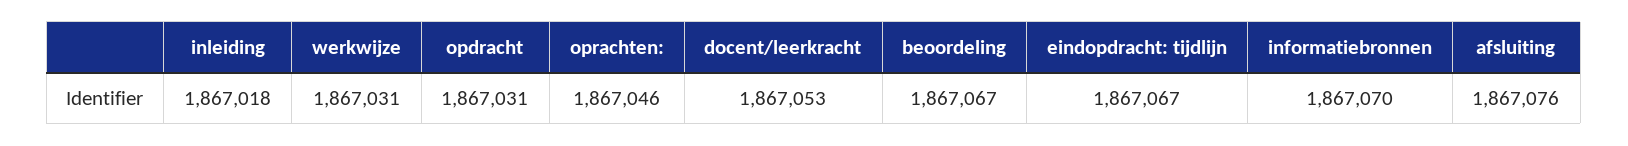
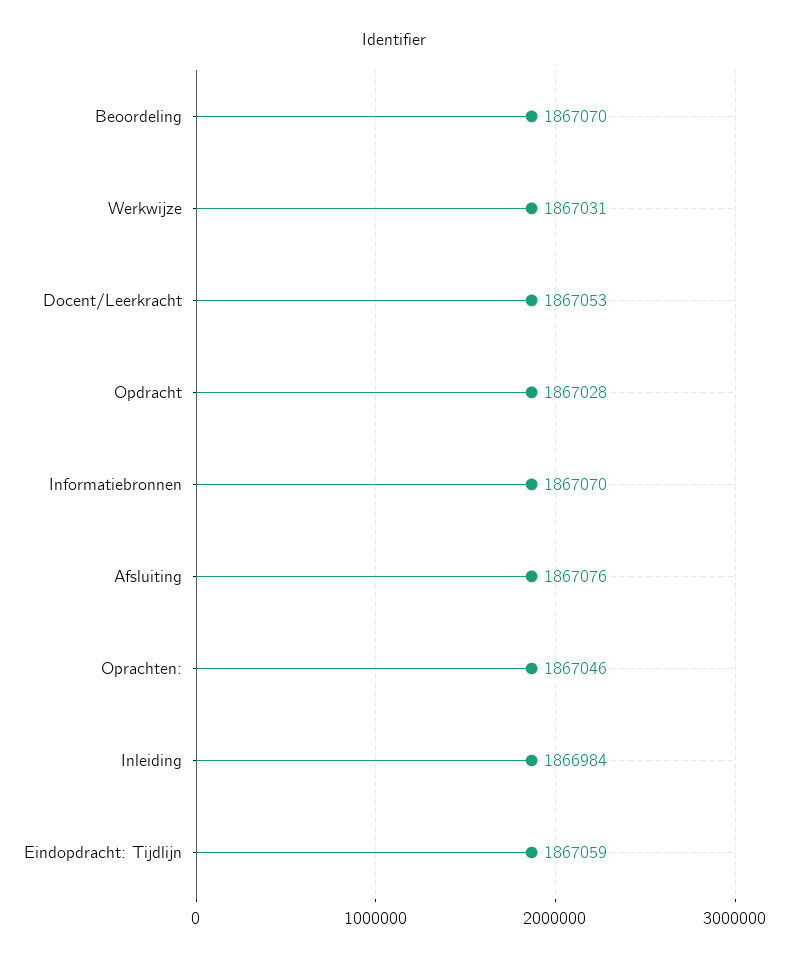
inleiding: 1867018 -> 1866984
opdracht: 1867031 -> 1867028
beoordeling: 1867067 -> 1867070
eindopdracht: tijdlijn: 1867067 -> 1867059

